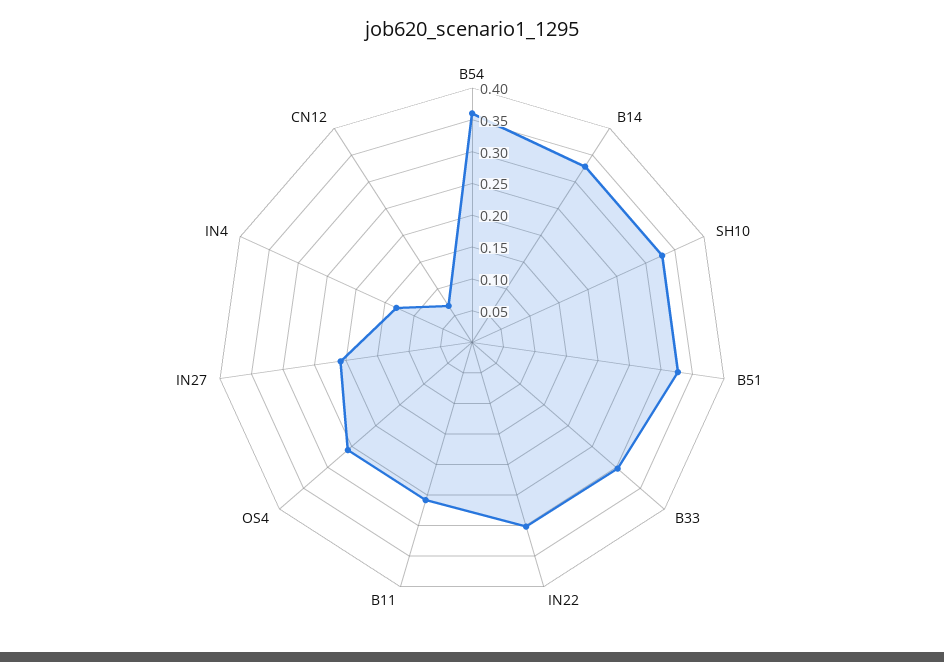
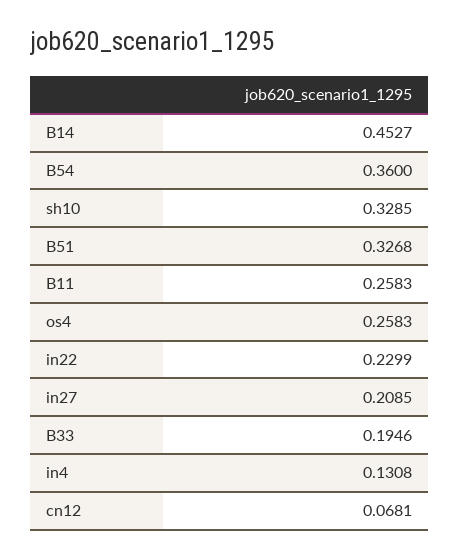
B14: 0.325 -> 0.4527
B33: 0.3 -> 0.1946
IN22: 0.3 -> 0.2299

